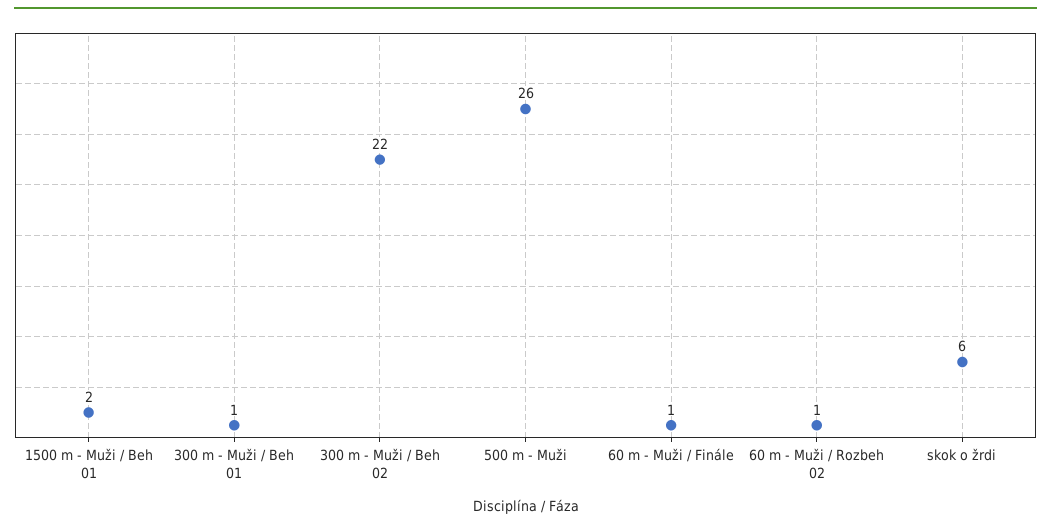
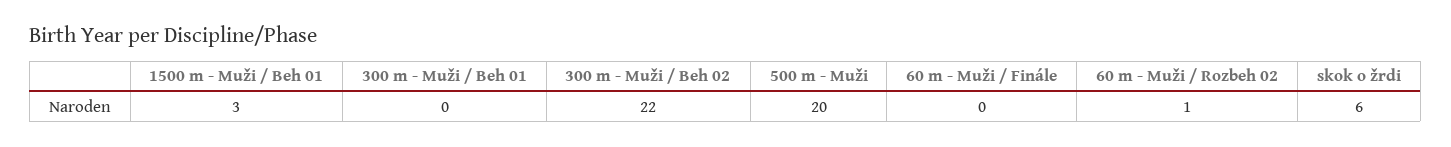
1500 m - Muži / Beh 01: 2 -> 3
300 m - Muži / Beh 01: 1 -> 0
500 m - Muži: 26 -> 20
60 m - Muži / Finále: 1 -> 0

